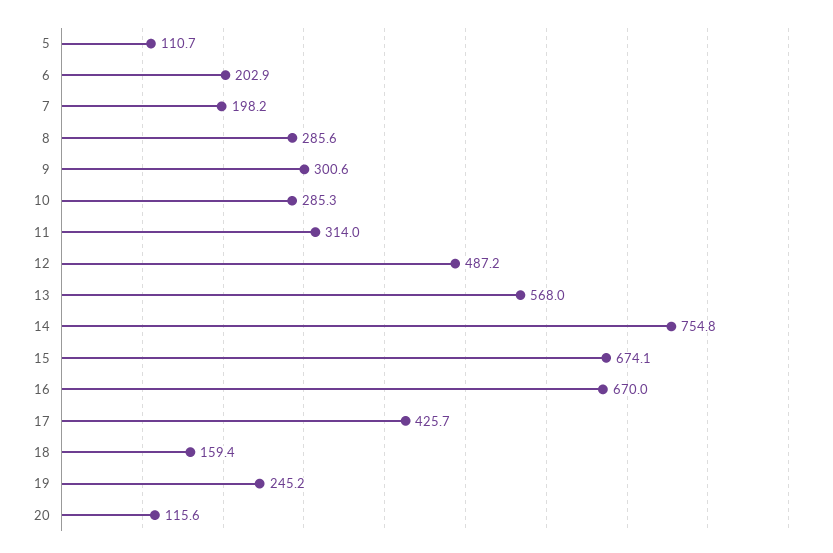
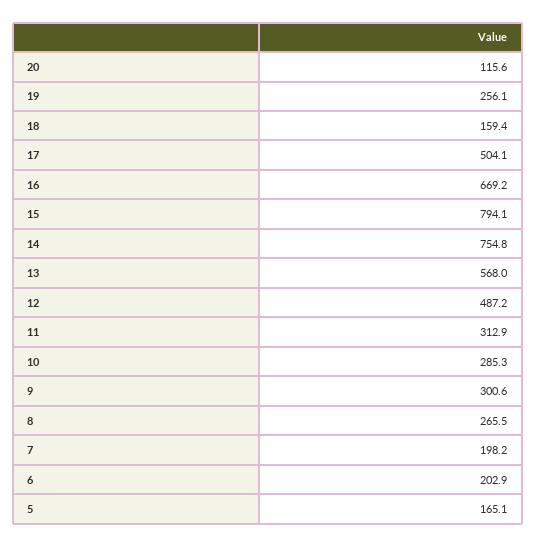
5: 110.7 -> 165.1
8: 285.6 -> 265.5
11: 314 -> 312.9
15: 674.1 -> 794.1
16: 670 -> 669.2
17: 425.7 -> 504.1
19: 245.2 -> 256.1

